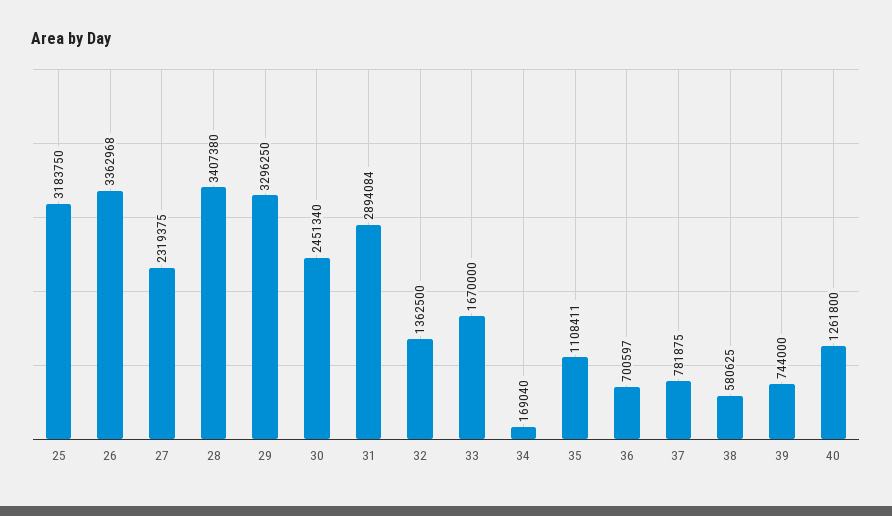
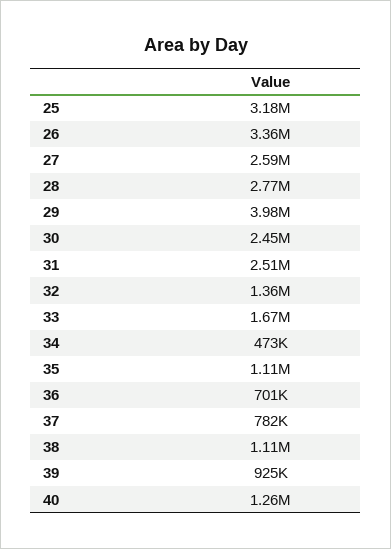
27: 2319375 -> 2590000
28: 3407380 -> 2770000
29: 3296250 -> 3980000
31: 2894084 -> 2510000
34: 169040 -> 473000
38: 580625 -> 1110000
39: 744000 -> 925000

